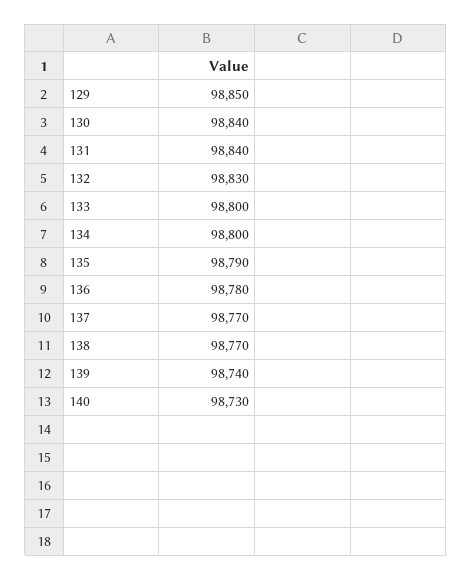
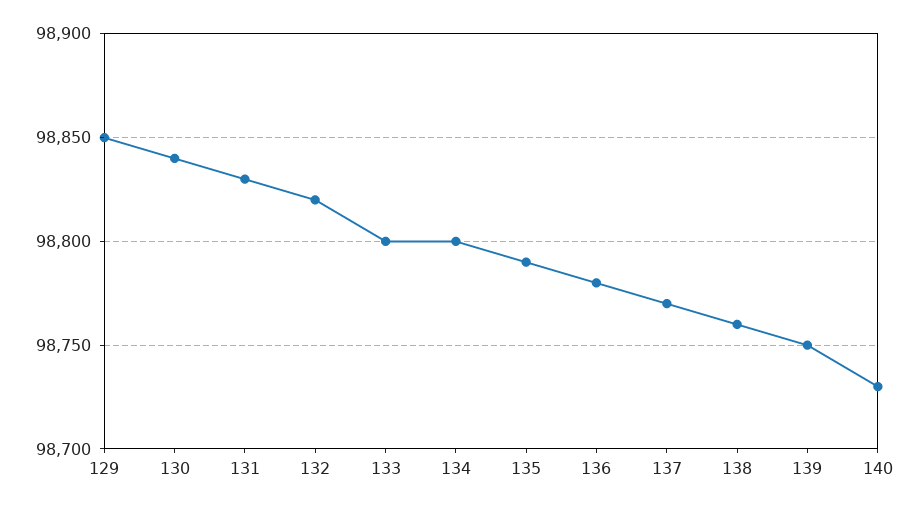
131: 98840 -> 98830
132: 98830 -> 98820
138: 98770 -> 98760
139: 98740 -> 98750

